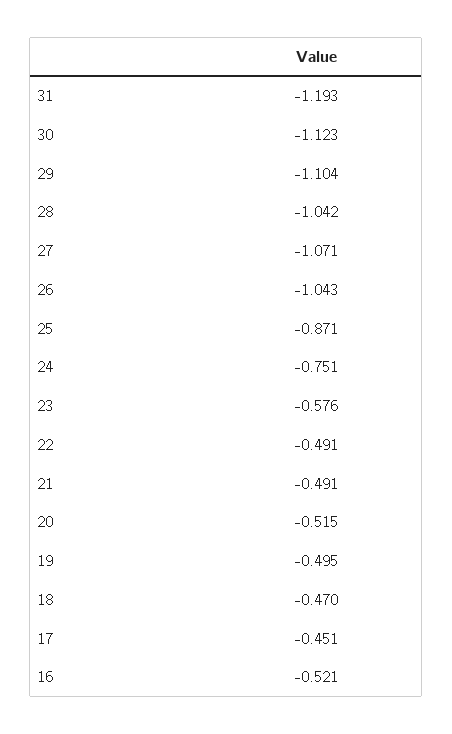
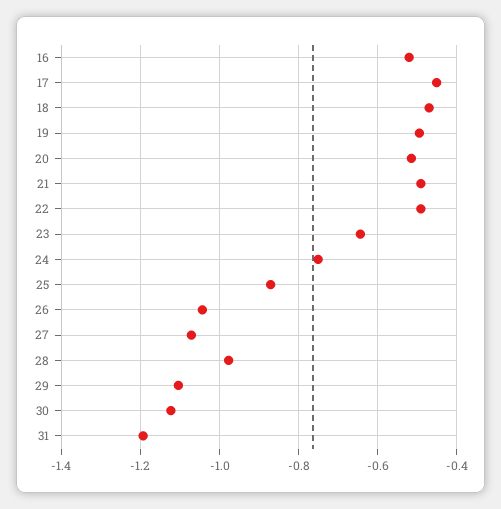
28: -1.042 -> -0.98
23: -0.576 -> -0.64

